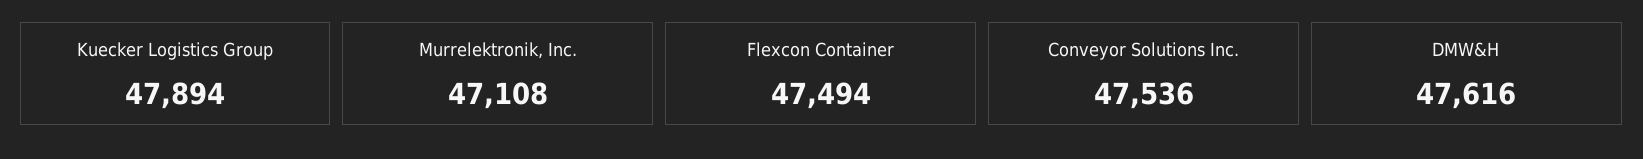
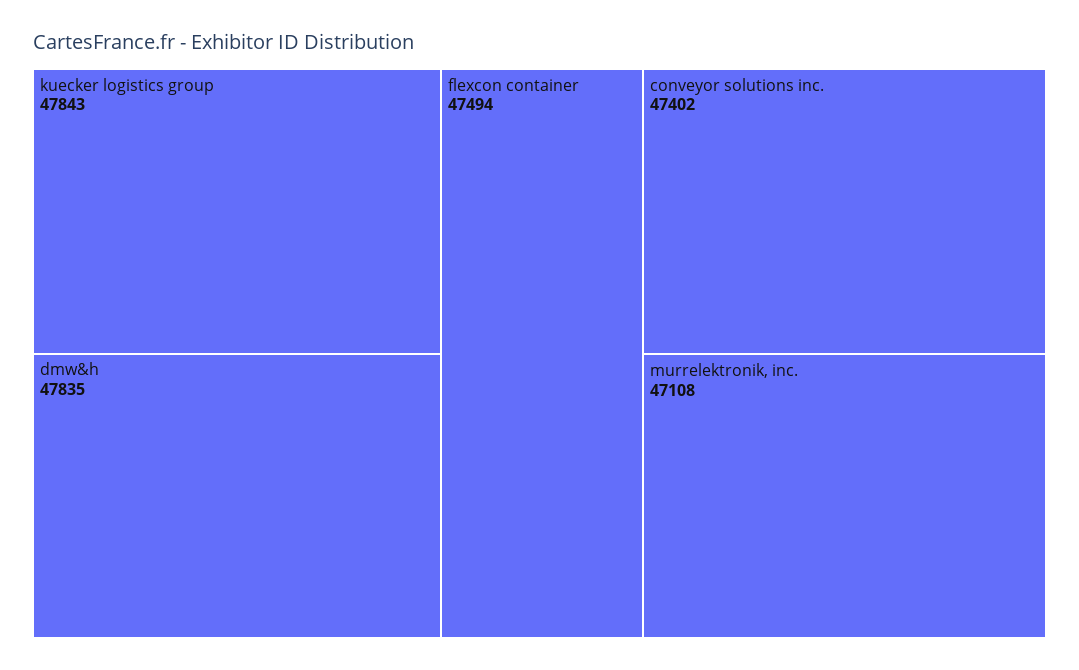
Kuecker Logistics Group: 47894 -> 47843
Conveyor Solutions Inc.: 47536 -> 47402
DMW&H: 47616 -> 47835

